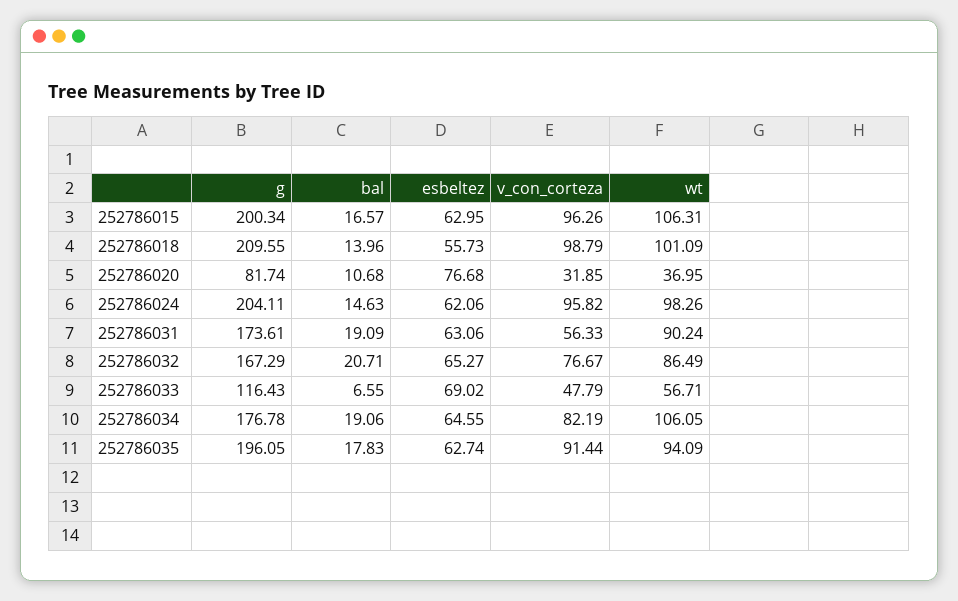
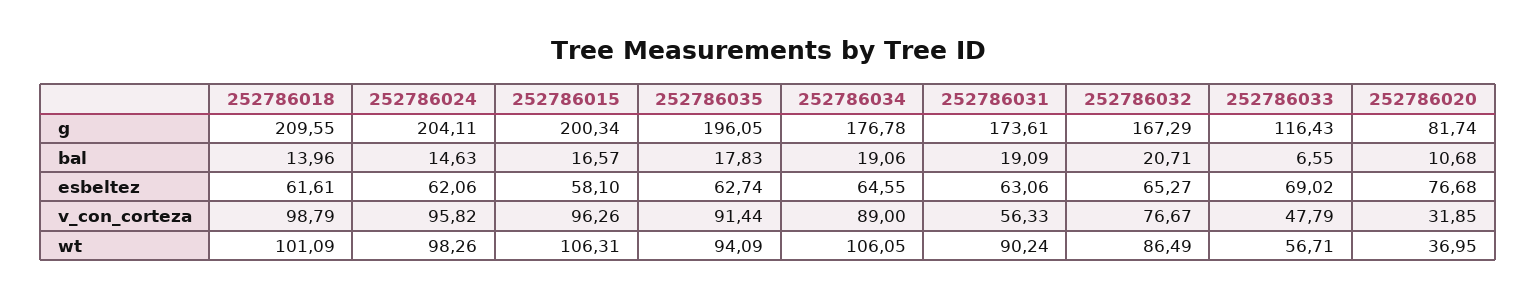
esbeltez, 252786015: 62.95 -> 58.1
esbeltez, 252786018: 55.73 -> 61.61
v_con_corteza, 252786034: 82.19 -> 89

